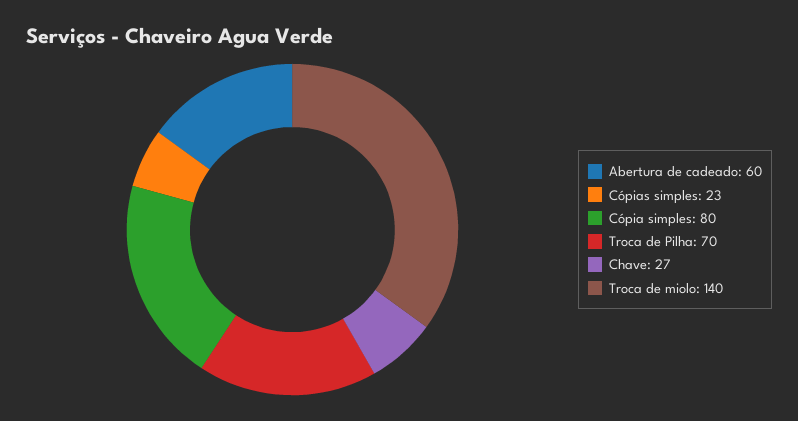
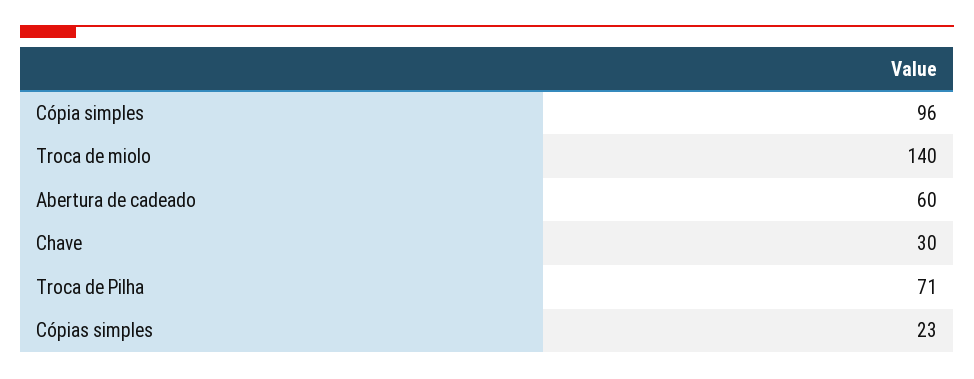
Cópia simples: 80 -> 96
Troca de Pilha: 70 -> 71
Chave: 27 -> 30

